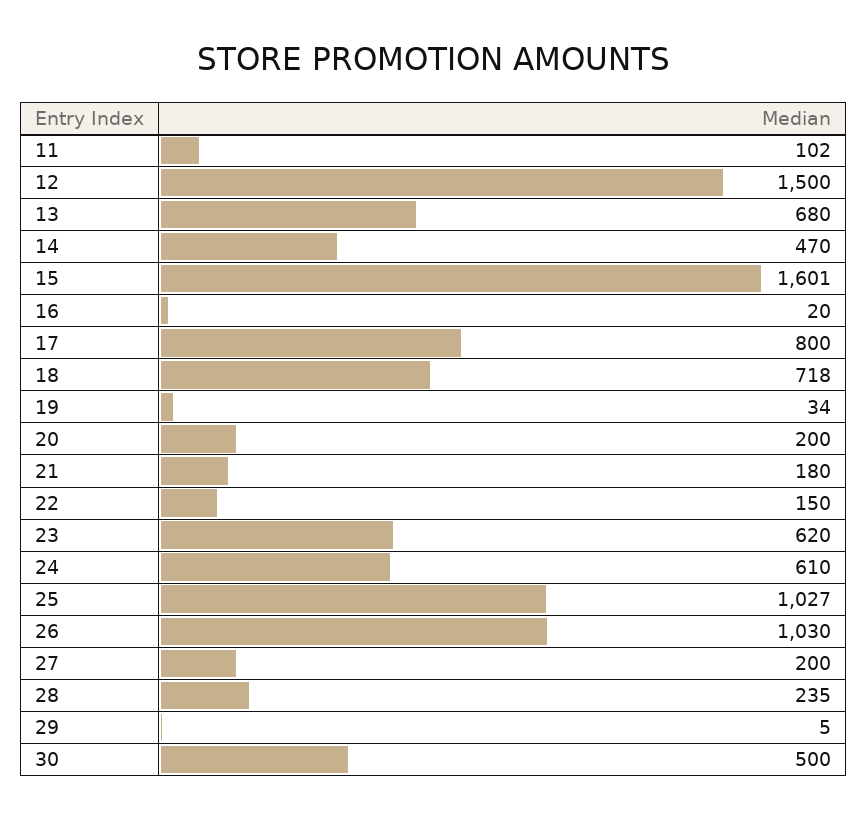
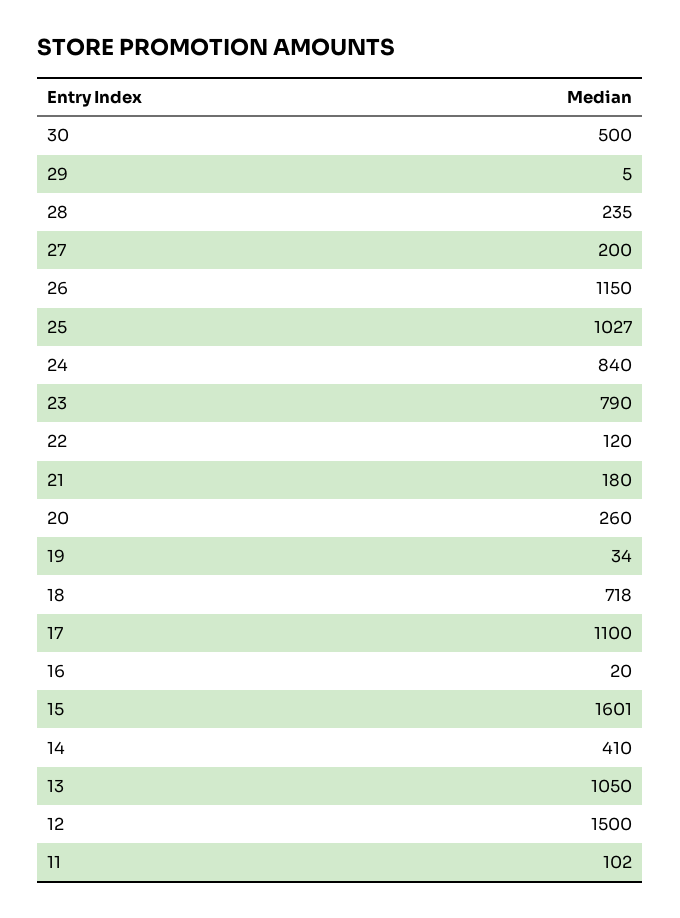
13: 680 -> 1050
14: 470 -> 410
17: 800 -> 1100
20: 200 -> 260
22: 150 -> 120
23: 620 -> 790
24: 610 -> 840
26: 1030 -> 1150

